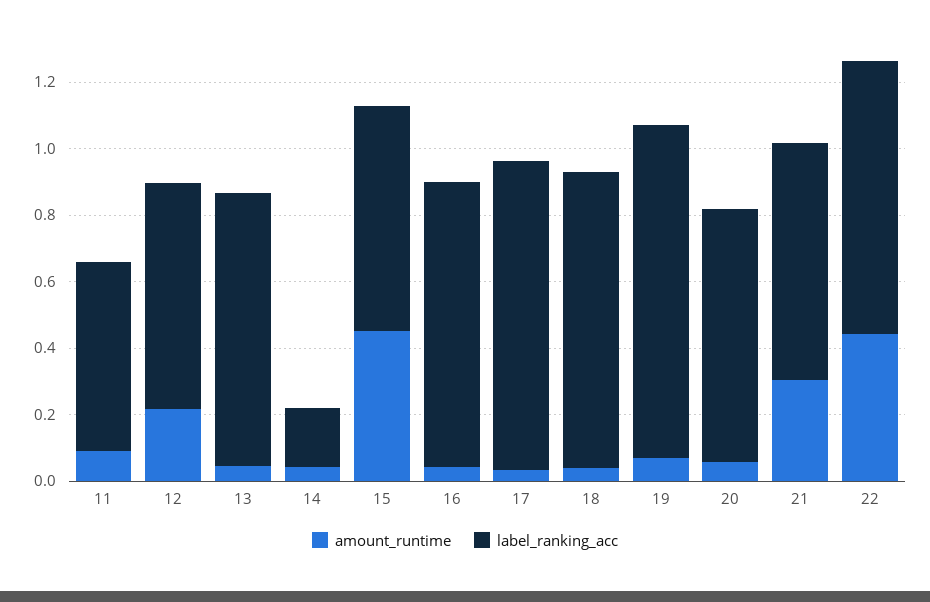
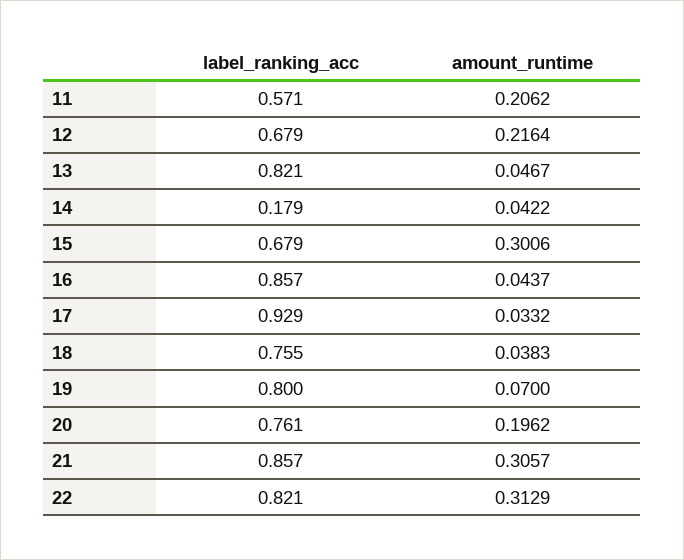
amount_runtime, 11: 0.1 -> 0.2062
amount_runtime, 15: 0.45 -> 0.3006
label_ranking_acc, 18: 0.9 -> 0.755
label_ranking_acc, 19: 1 -> 0.8
amount_runtime, 20: 0.05 -> 0.1962
label_ranking_acc, 21: 0.7 -> 0.857
amount_runtime, 22: 0.45 -> 0.3129

